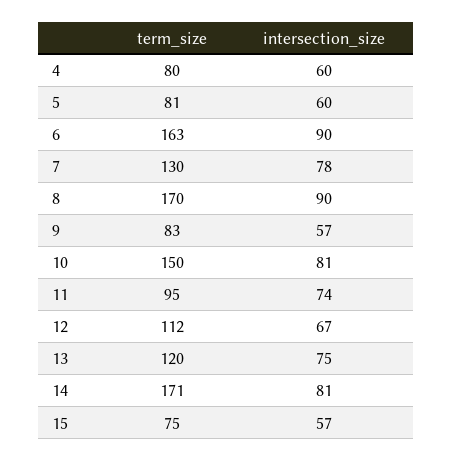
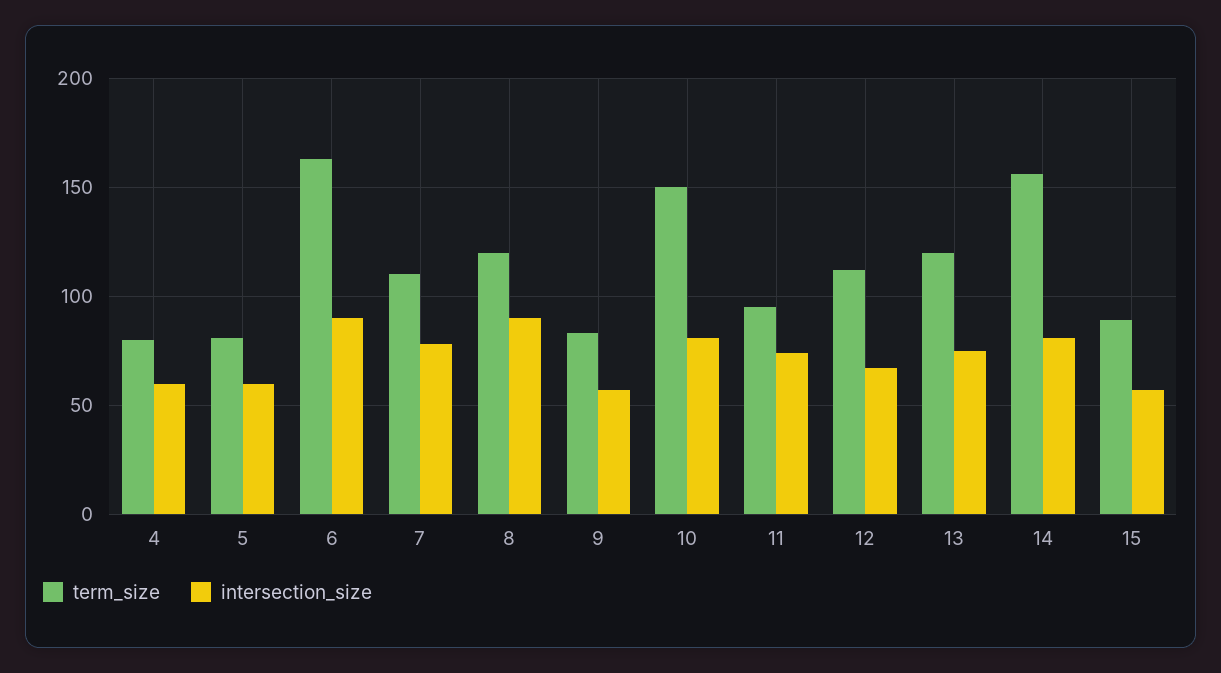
term_size, 7: 130 -> 110
term_size, 8: 170 -> 120
term_size, 14: 171 -> 155
term_size, 15: 75 -> 90

